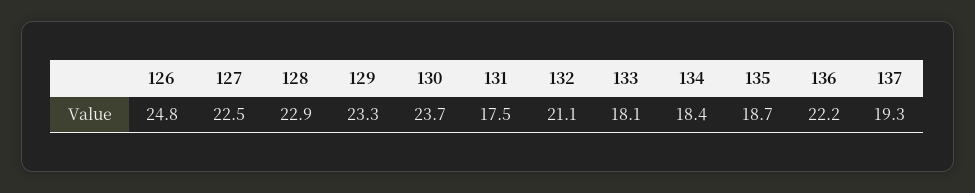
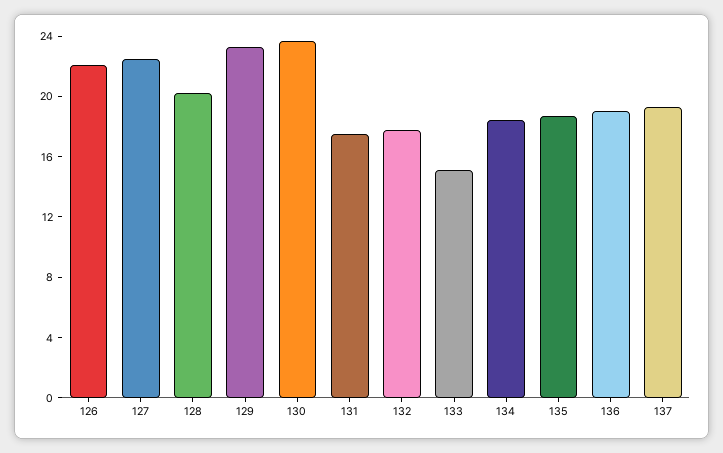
126: 24.8 -> 22
128: 22.9 -> 20
132: 21.1 -> 18
133: 18.1 -> 15
136: 22.2 -> 19

